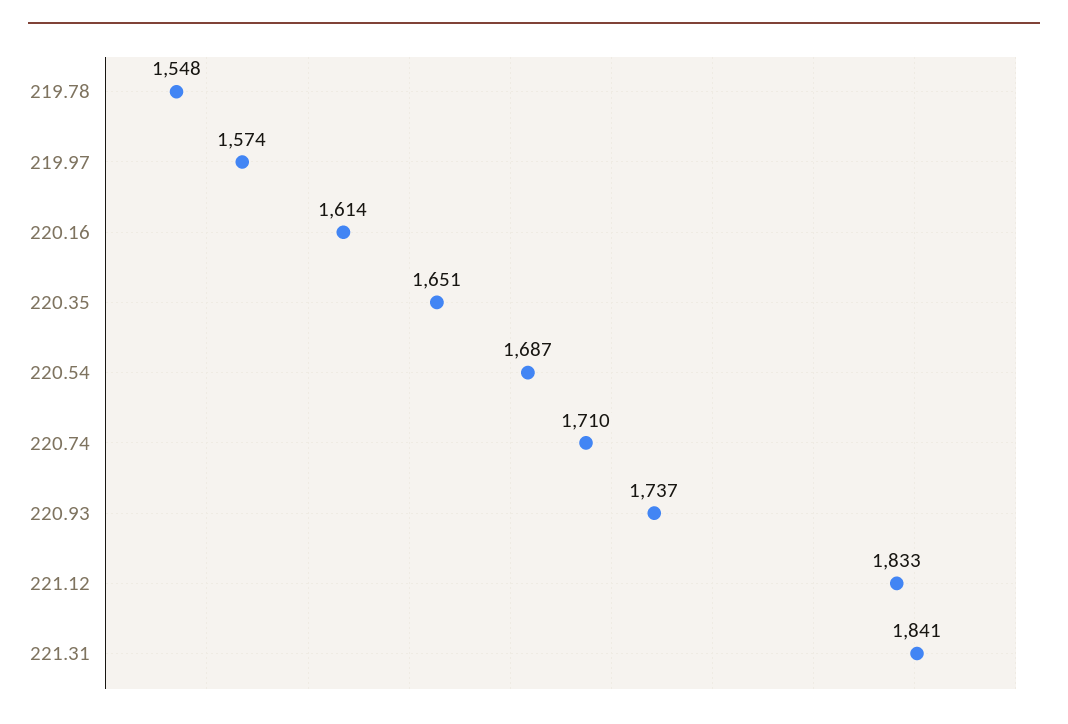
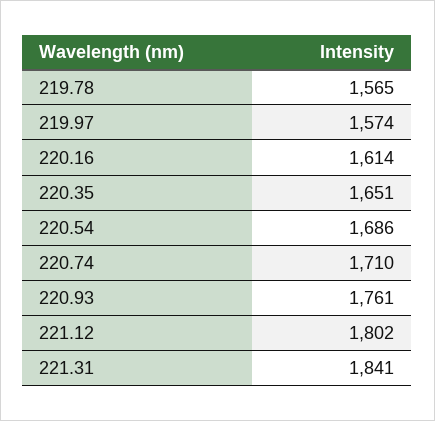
219.78: 1548 -> 1565
220.54: 1687 -> 1686
220.93: 1737 -> 1761
221.12: 1833 -> 1802

